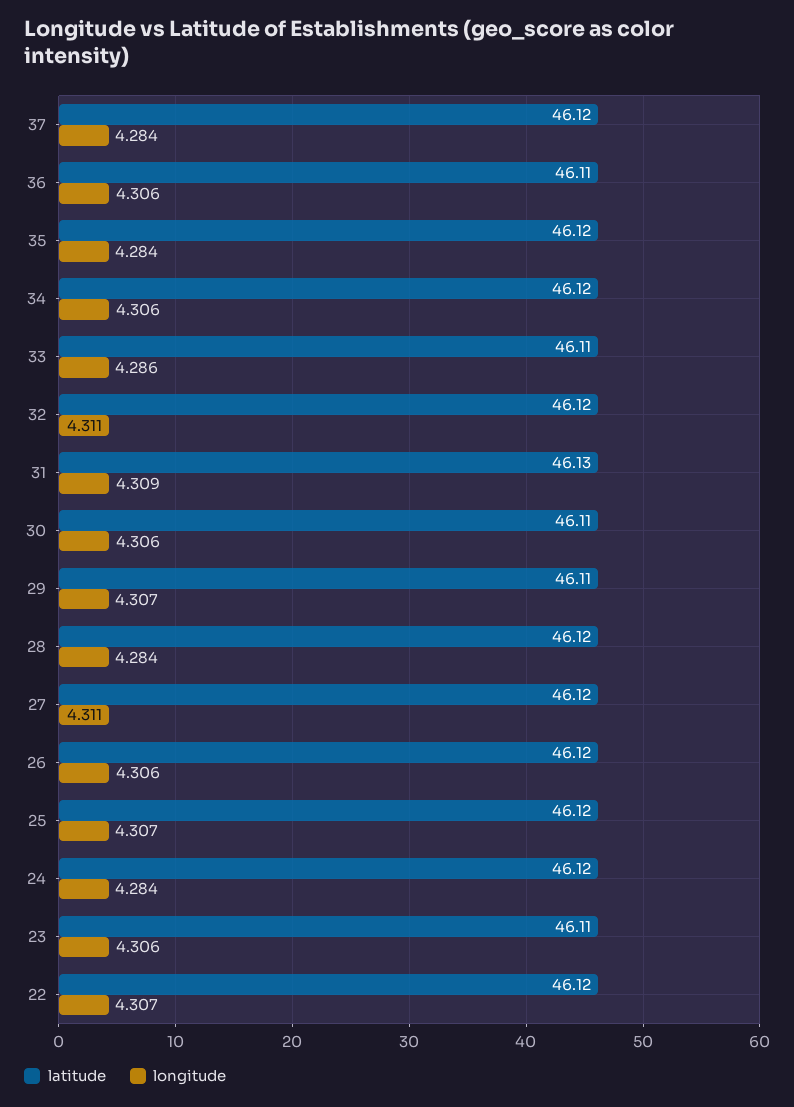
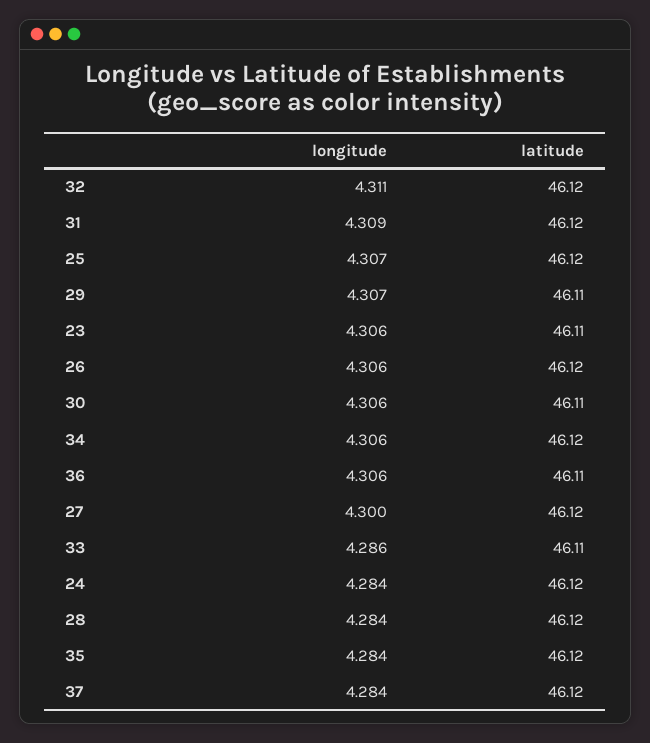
latitude, 31: 46.13 -> 46.12
longitude, 27: 4.311 -> 4.3
latitude, 22: 46.12 -> none
longitude, 22: 4.307 -> none

